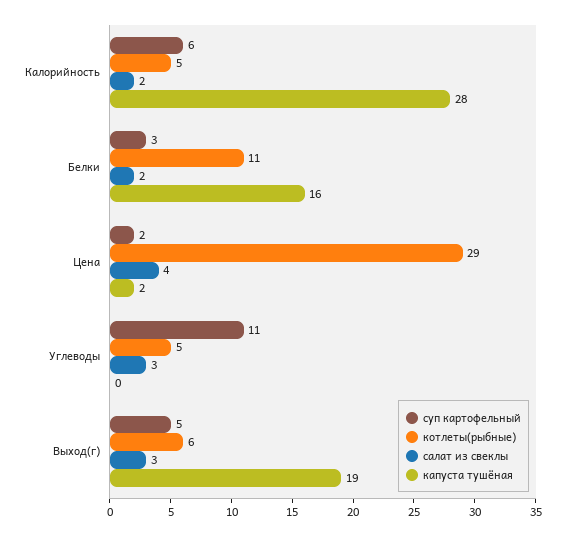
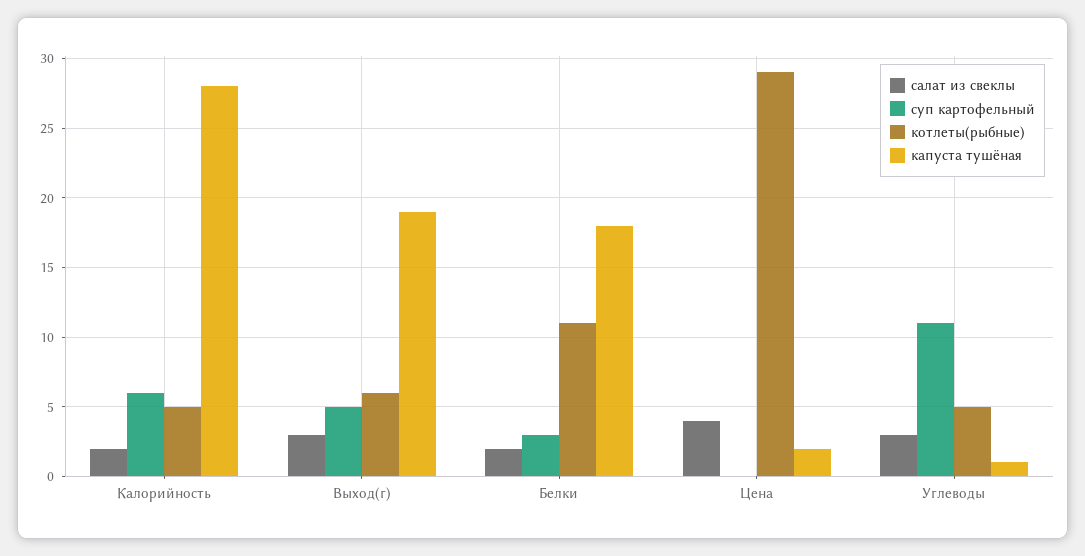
капуста тушёная, Белки: 16 -> 18
суп картофельный, Цена: 2 -> 0
капуста тушёная, Углеводы: 0 -> 1

